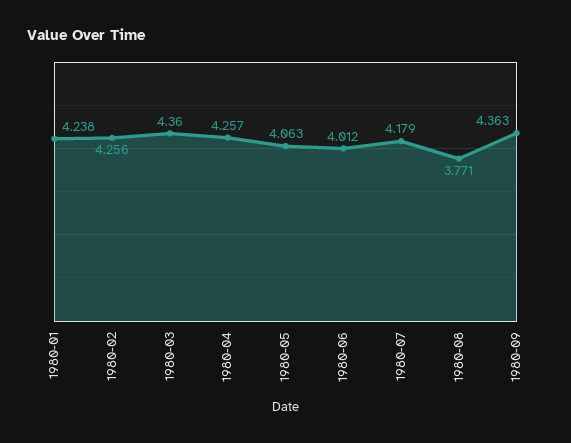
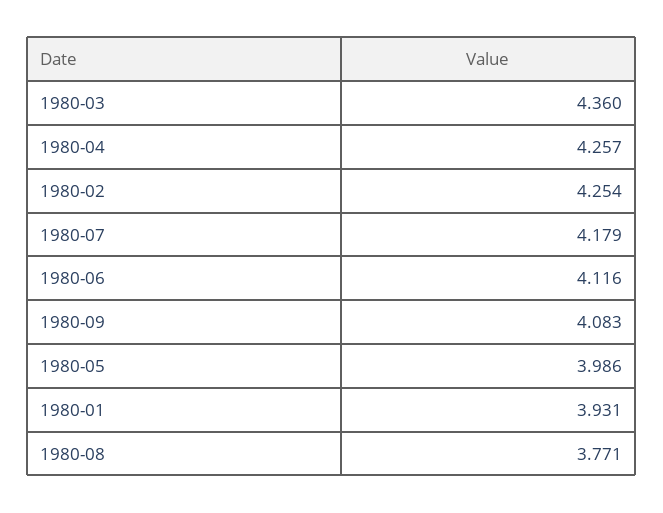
1980-01: 4.238 -> 3.931
1980-02: 4.256 -> 4.254
1980-05: 4.063 -> 3.986
1980-06: 4.012 -> 4.116
1980-09: 4.363 -> 4.083

